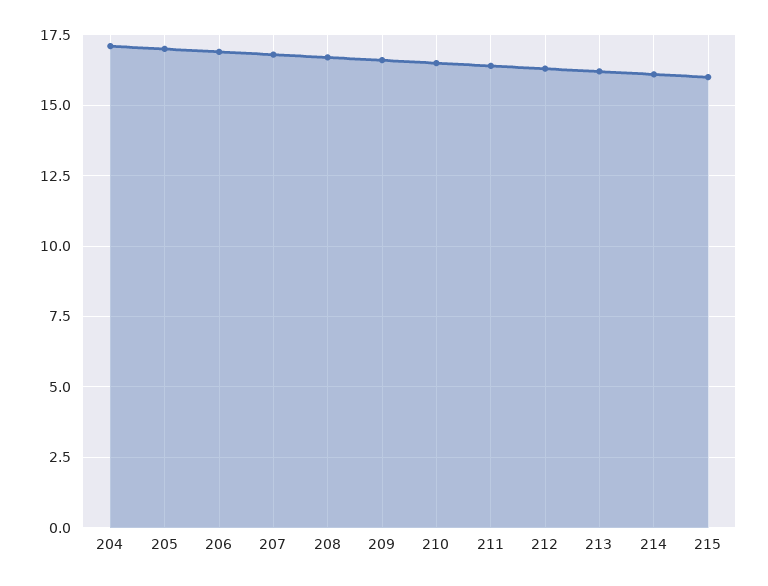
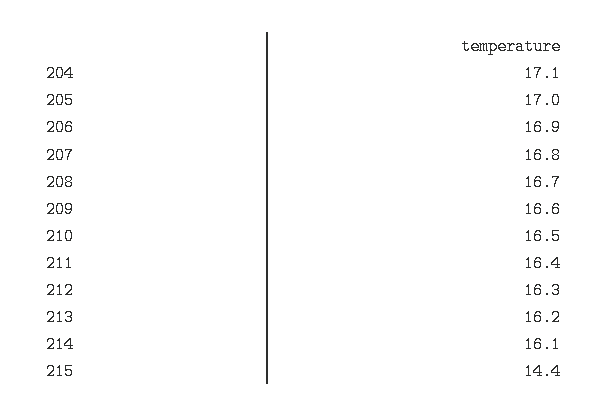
215: 16 -> 14.4

